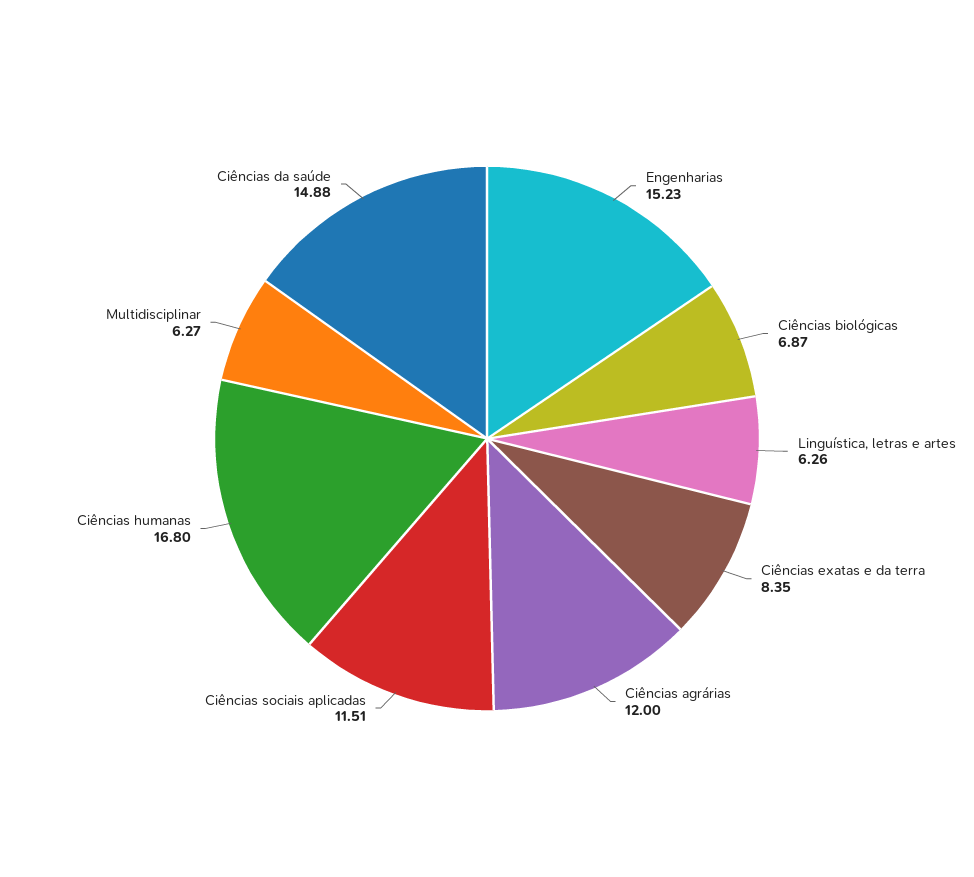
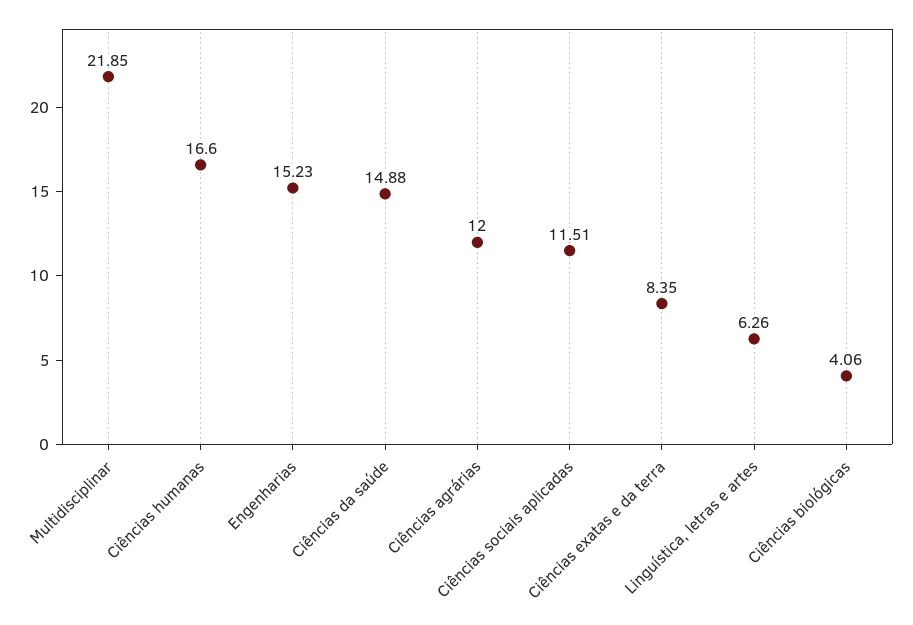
Ciências biológicas: 6.87 -> 4.06
Ciências humanas: 16.8 -> 16.6
Multidisciplinar: 6.27 -> 21.85

